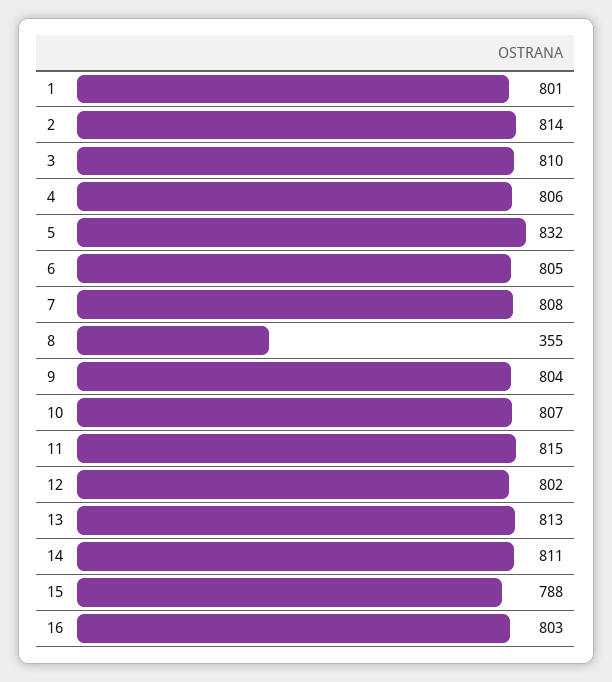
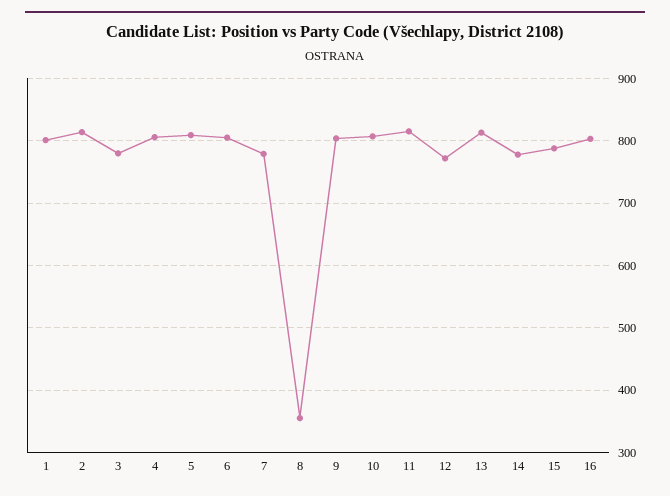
3: 810 -> 780
5: 832 -> 810
7: 808 -> 780
12: 802 -> 770
14: 811 -> 780

